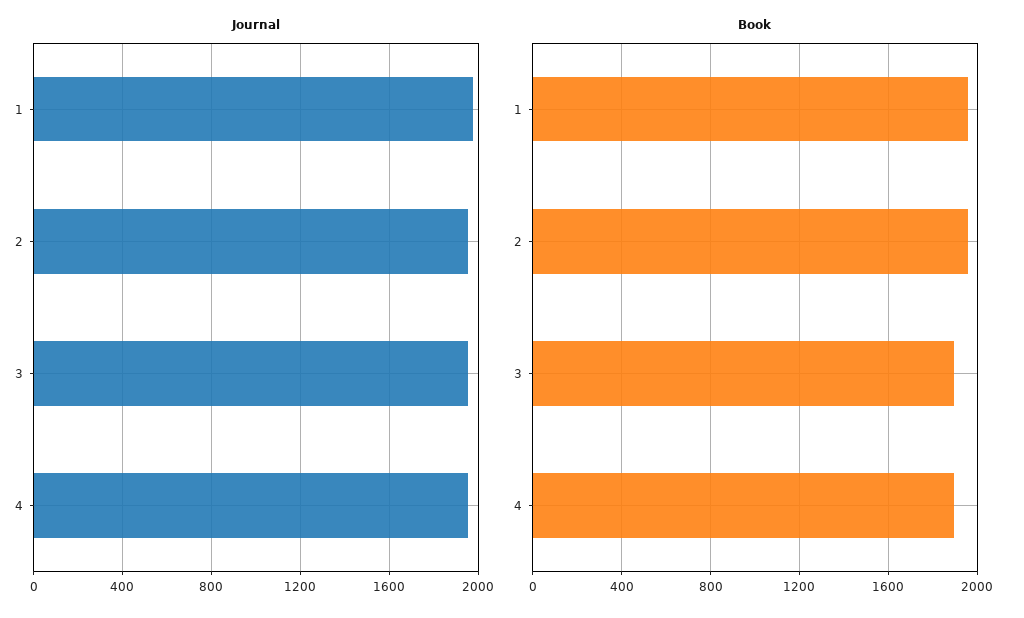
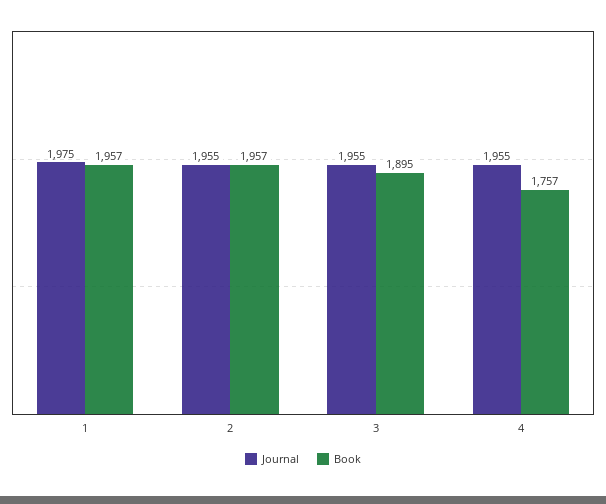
Book, 4: 1900 -> 1757

